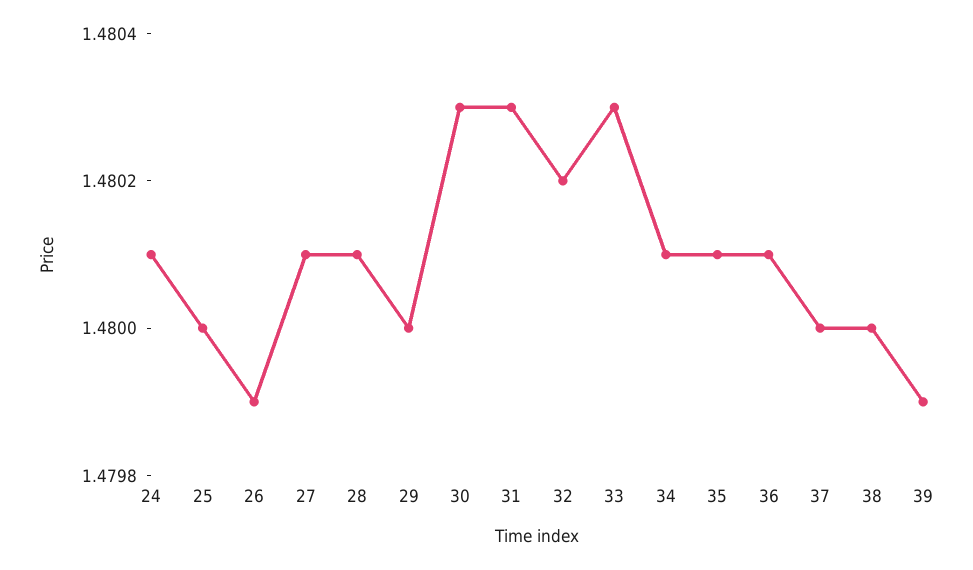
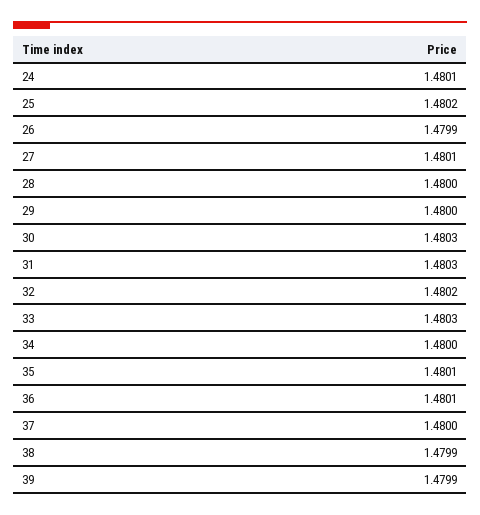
25: 1.48 -> 1.4802
28: 1.4801 -> 1.48
34: 1.4801 -> 1.48
38: 1.48 -> 1.4799

